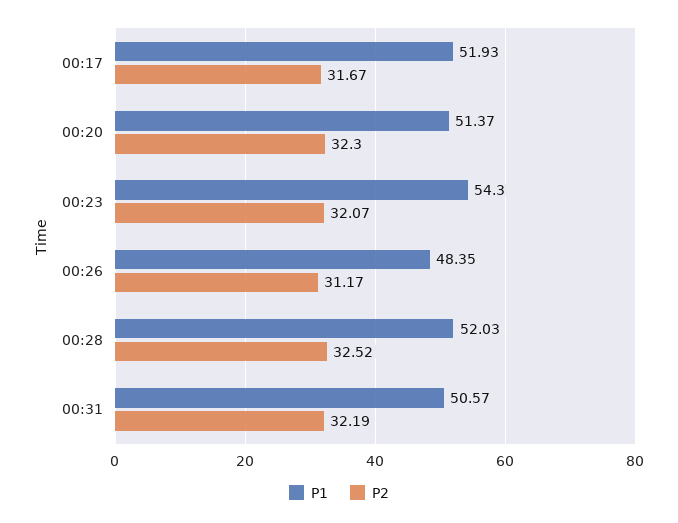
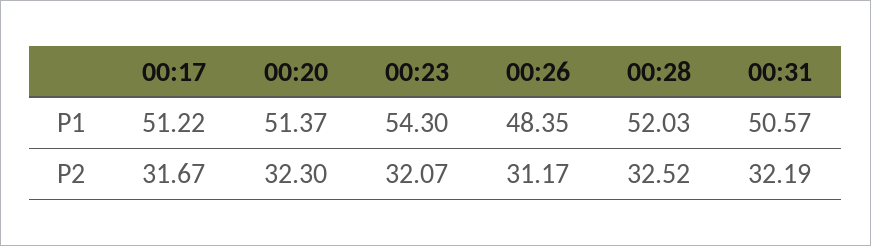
P1, 00:17: 51.93 -> 51.22

